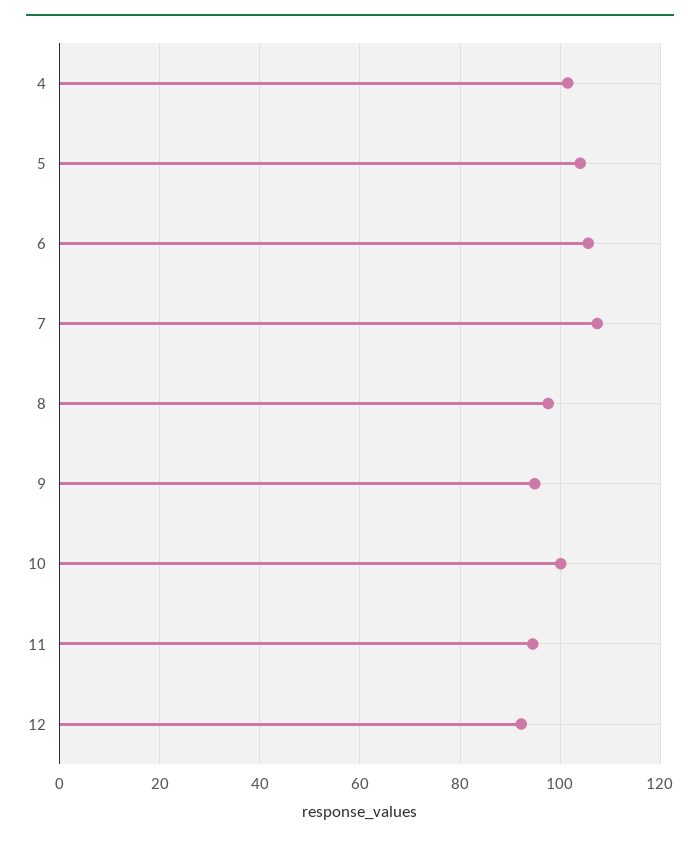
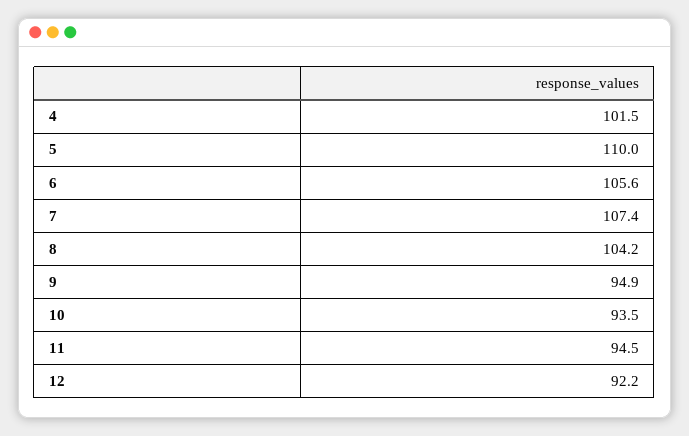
5: 104 -> 110
8: 98 -> 104.2
10: 100 -> 93.5

